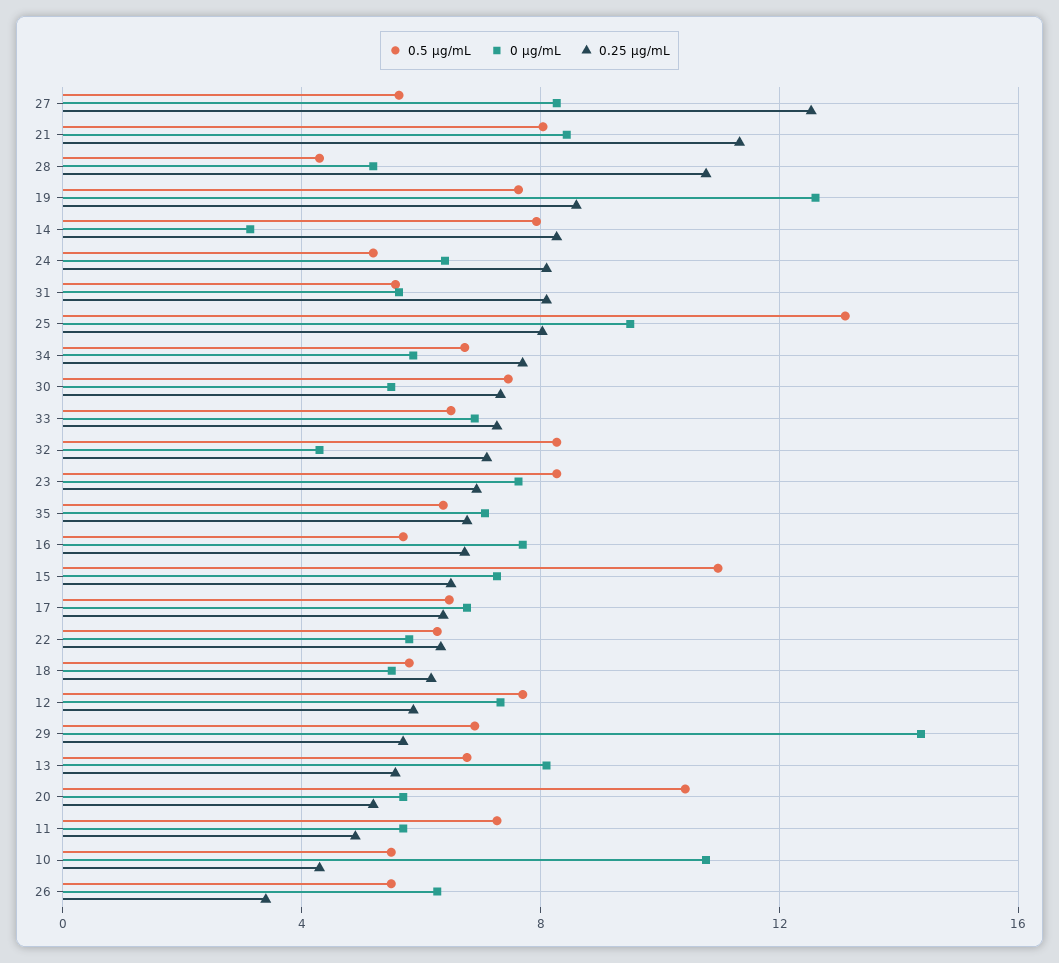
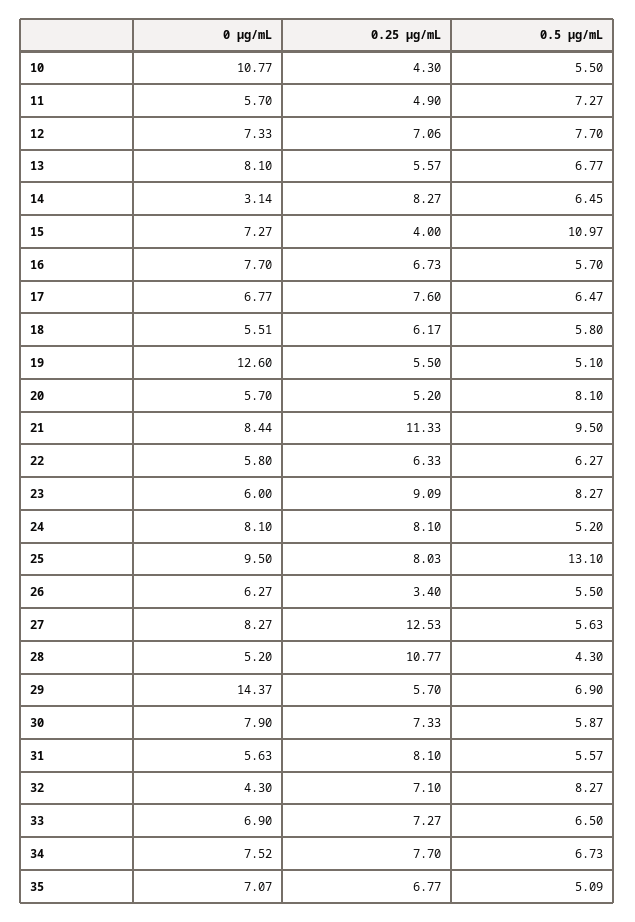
0.5 μg/mL, 21: 8 -> 9.5
0.5 μg/mL, 19: 7.5 -> 5.1
0.25 μg/mL, 19: 8.5 -> 5.5
0.5 μg/mL, 14: 8 -> 6.45
0 μg/mL, 24: 6.5 -> 8.1
0 μg/mL, 34: 6 -> 7.52
0.5 μg/mL, 30: 7.5 -> 5.87
0 μg/mL, 30: 5.5 -> 7.9
0 μg/mL, 23: 7.5 -> 6
0.25 μg/mL, 23: 7 -> 9.09
0.5 μg/mL, 35: 6.5 -> 5.09
0.25 μg/mL, 15: 6.5 -> 4
0.25 μg/mL, 17: 6.5 -> 7.6
0.25 μg/mL, 12: 6 -> 7.06
0.5 μg/mL, 20: 10.5 -> 8.1

